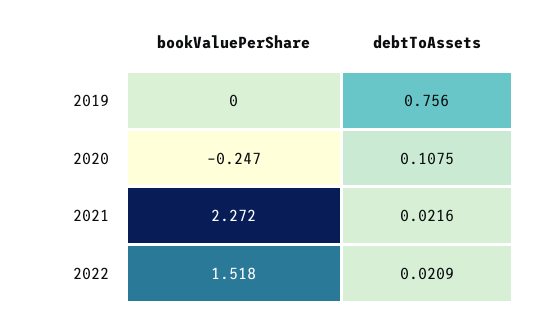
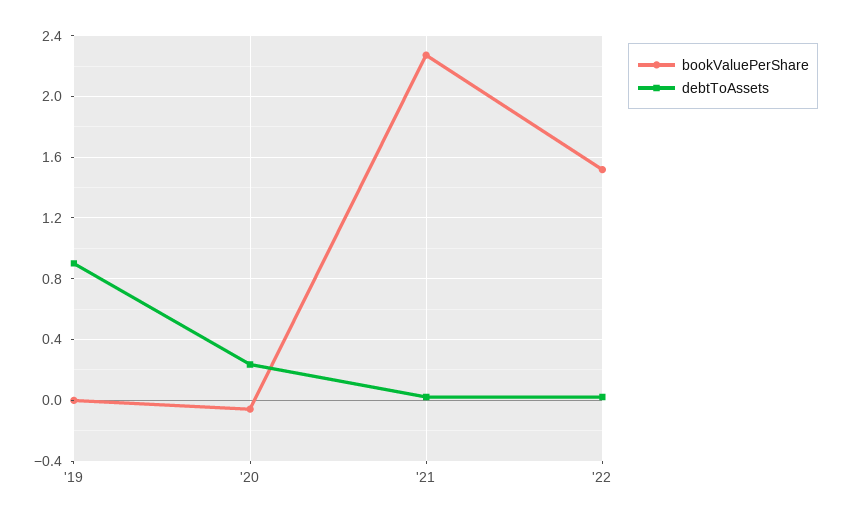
debtToAssets, 2019: 0.756 -> 0.9
bookValuePerShare, 2020: -0.247 -> -0.05
debtToAssets, 2020: 0.1075 -> 0.25

